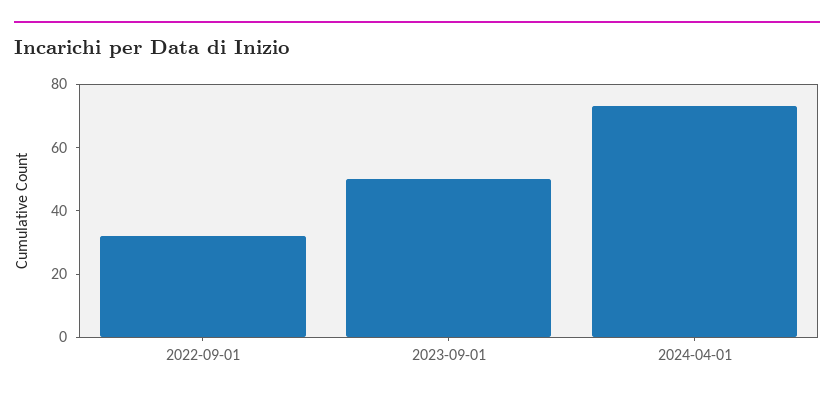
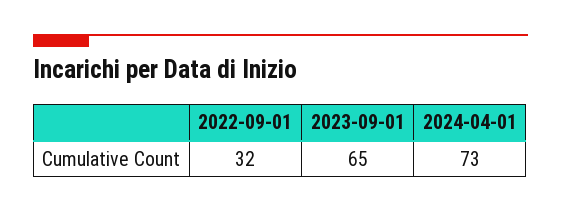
2023-09-01: 50 -> 65

